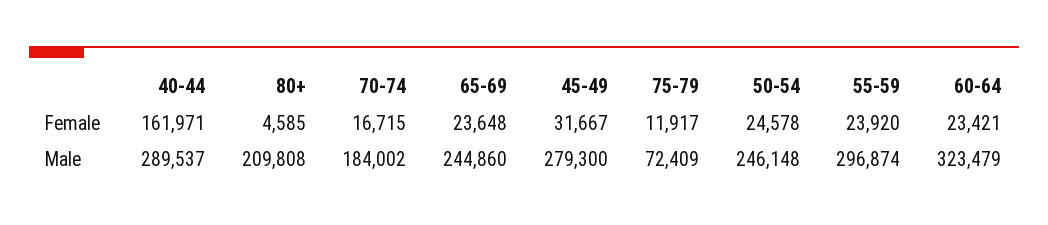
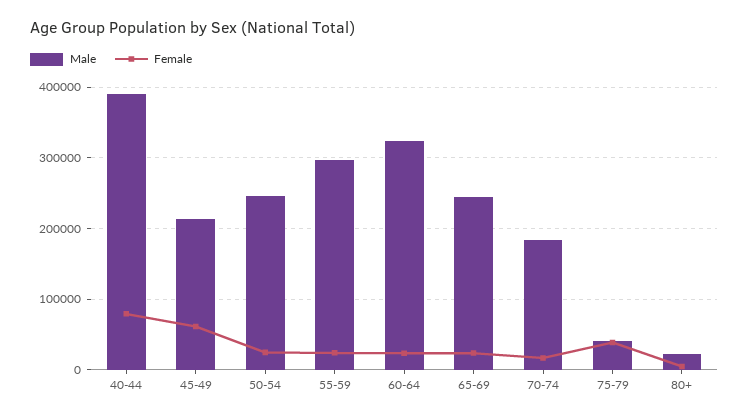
Female, 40-44: 161971 -> 80000
Female, 45-49: 31667 -> 60000
Female, 75-79: 11917 -> 40000
Male, 40-44: 289537 -> 390000
Male, 80+: 209808 -> 20000
Male, 45-49: 279300 -> 210000
Male, 75-79: 72409 -> 40000

